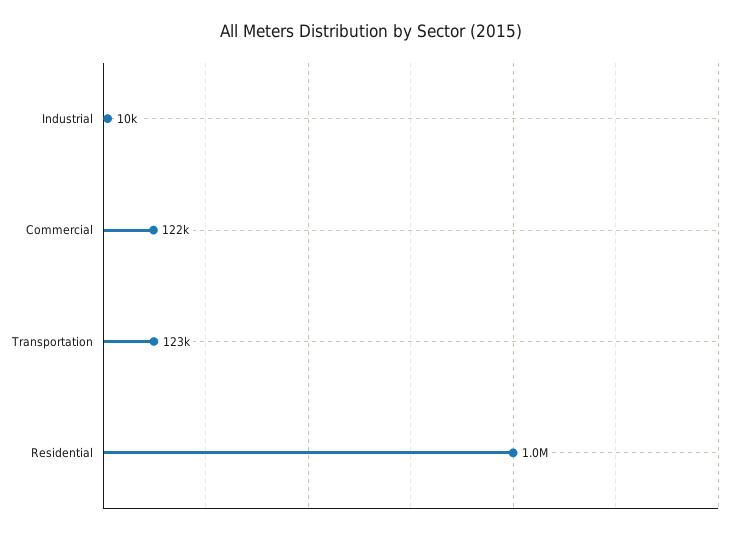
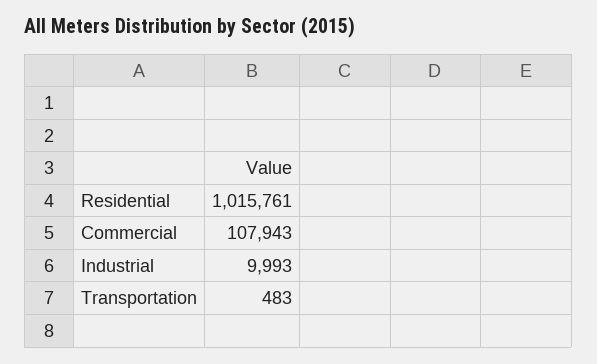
Commercial: 122000 -> 107943
Transportation: 123000 -> 483

